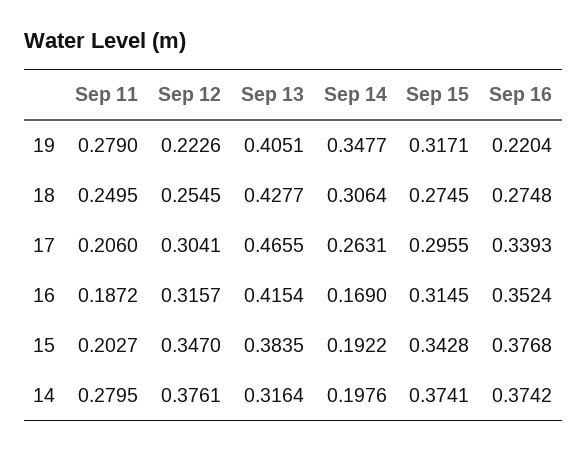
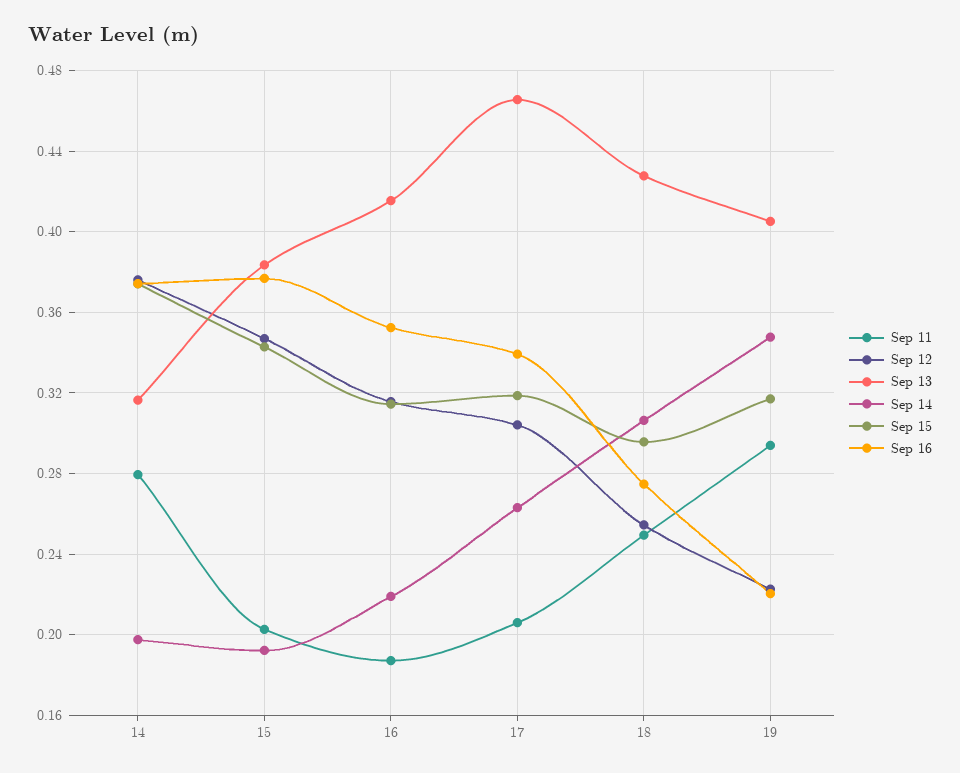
Sep 11, 19: 0.279 -> 0.295
Sep 15, 18: 0.2745 -> 0.295
Sep 15, 17: 0.2955 -> 0.32
Sep 14, 16: 0.169 -> 0.22

